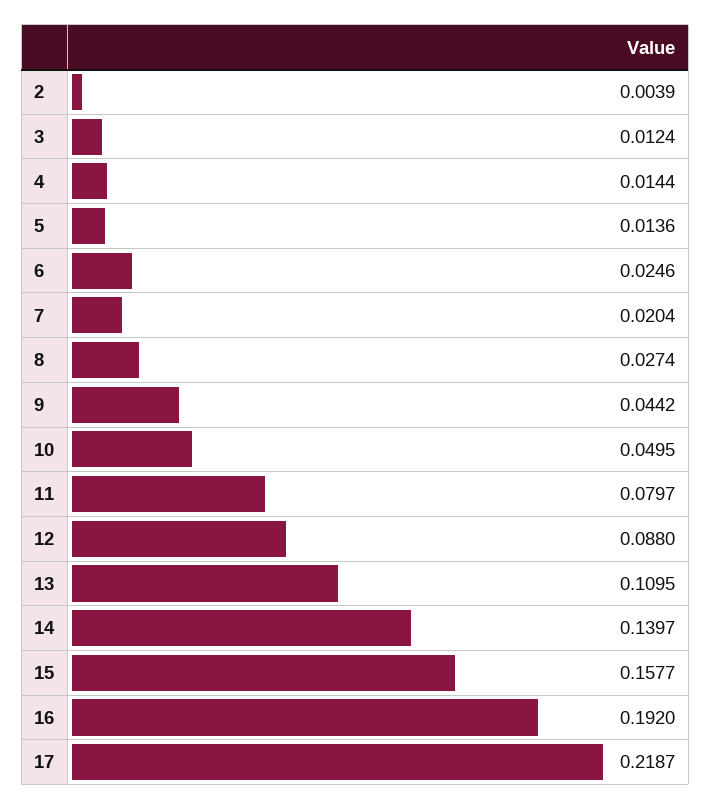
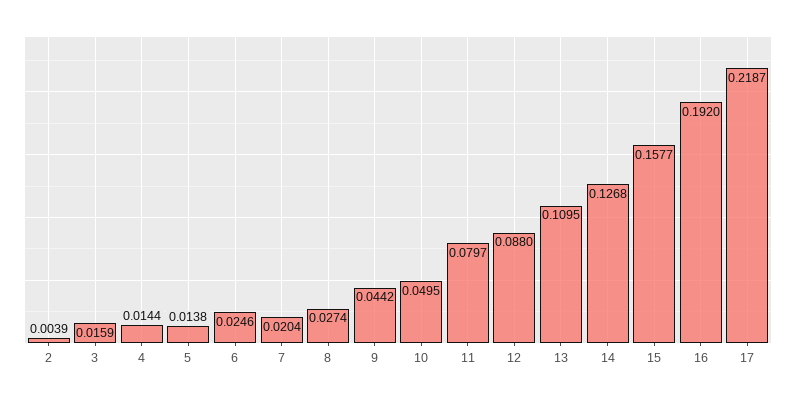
3: 0.0124 -> 0.0159
5: 0.0136 -> 0.0138
14: 0.1397 -> 0.1268

